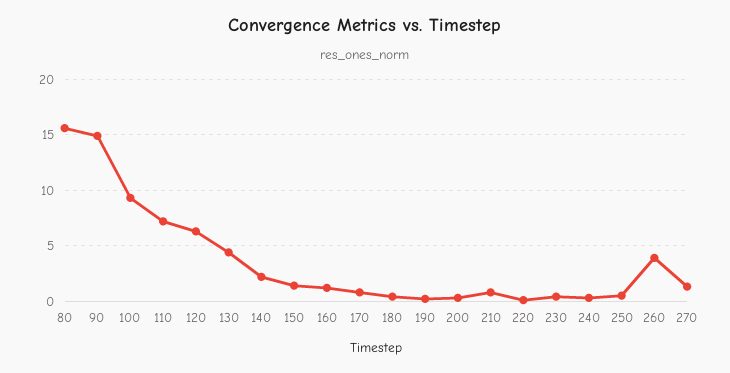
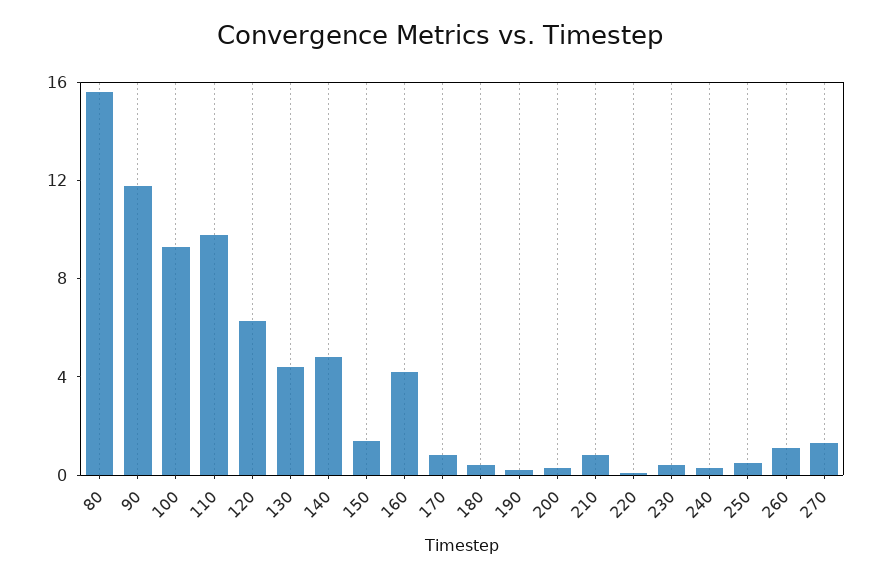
90: 15 -> 12
110: 7 -> 10
140: 2 -> 5
160: 1 -> 4
260: 4 -> 1

